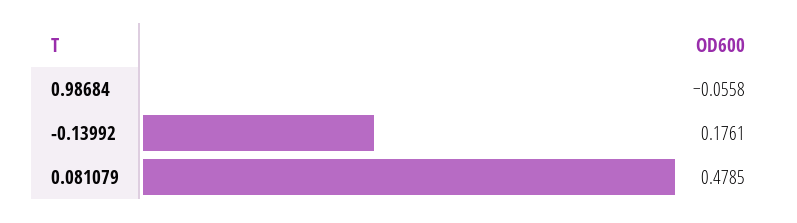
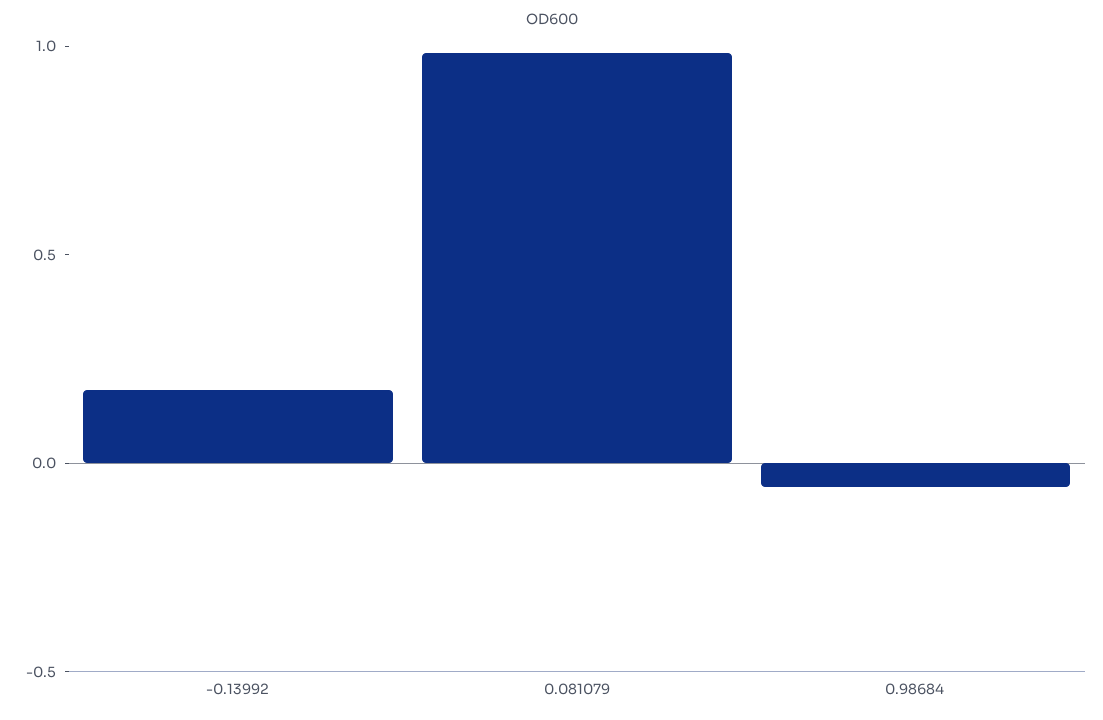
0.081079: 0.4785 -> 1

